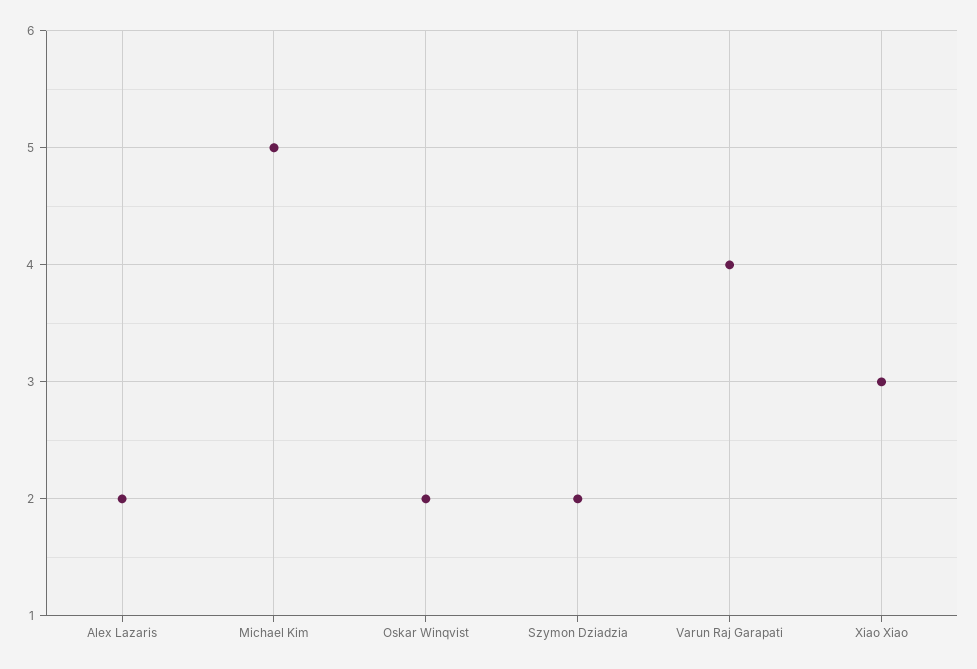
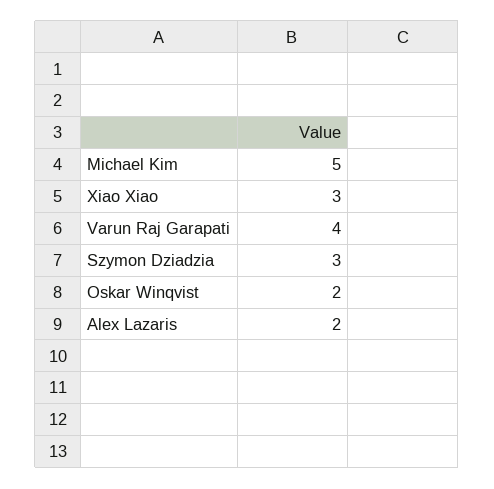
Szymon Dziadzia: 2 -> 3

